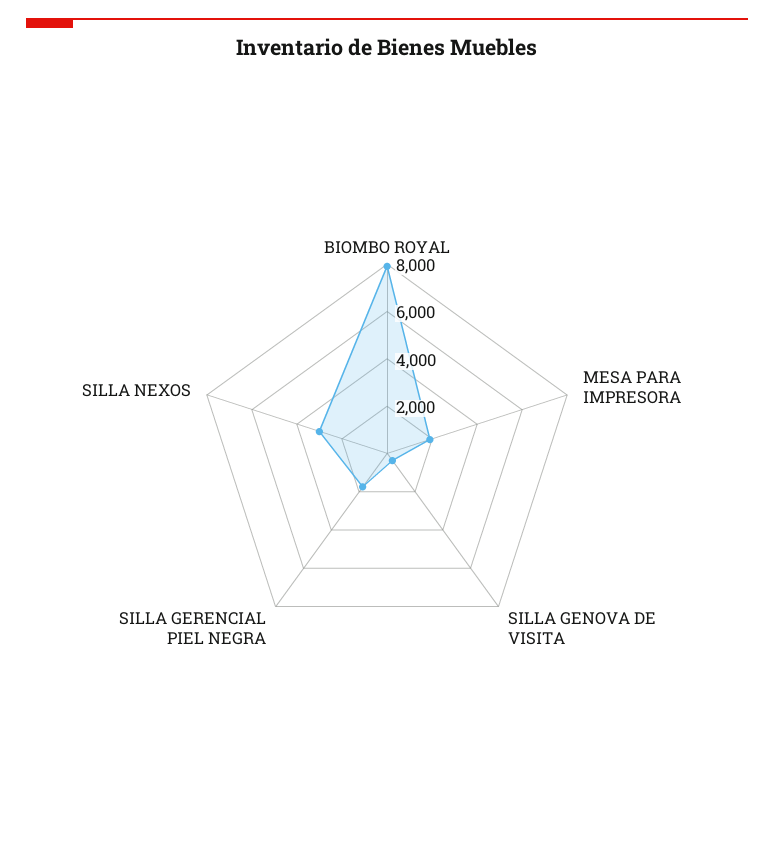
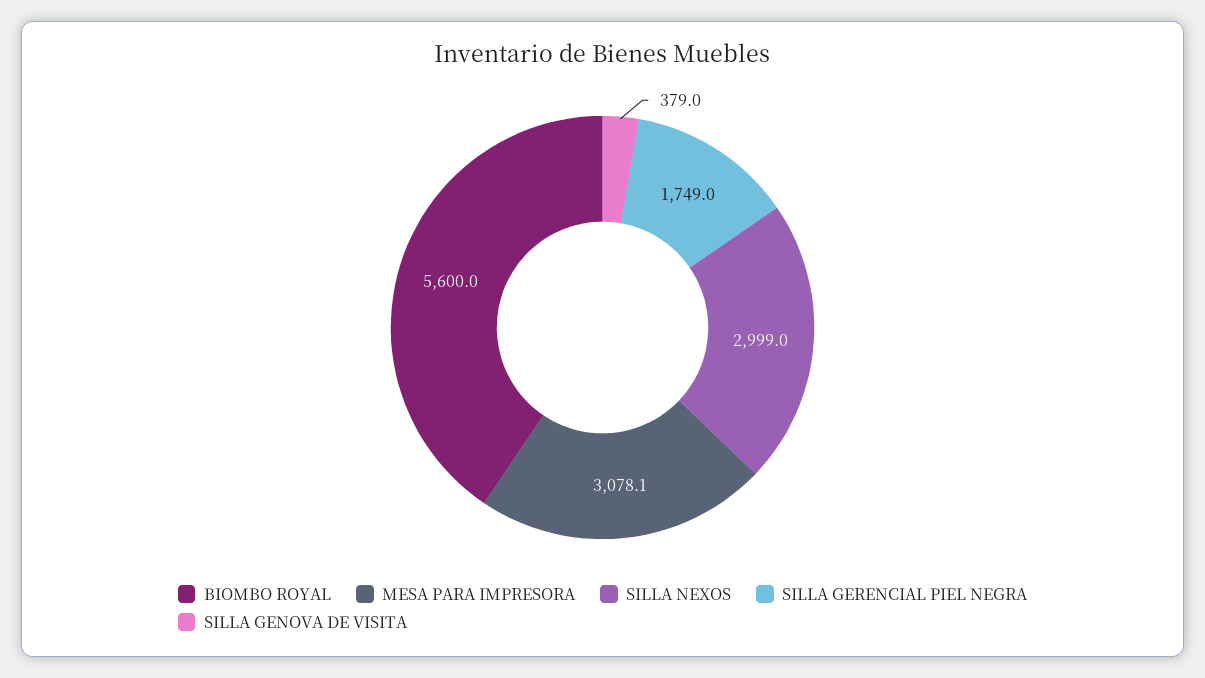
BIOMBO ROYAL: 8000 -> 5600
MESA PARA IMPRESORA: 2000 -> 3078.1

